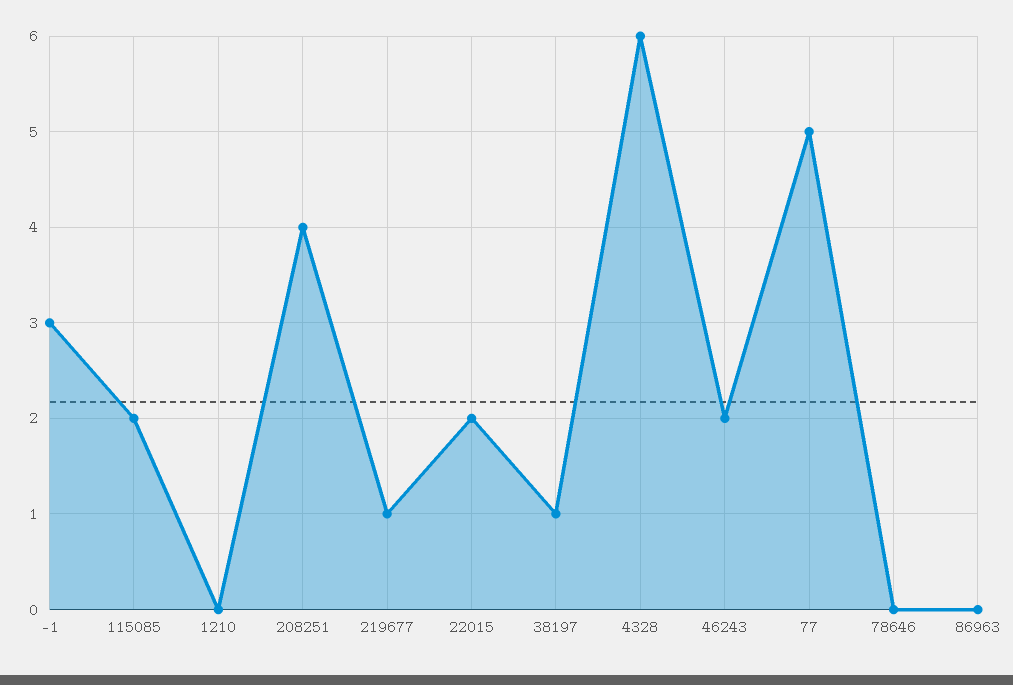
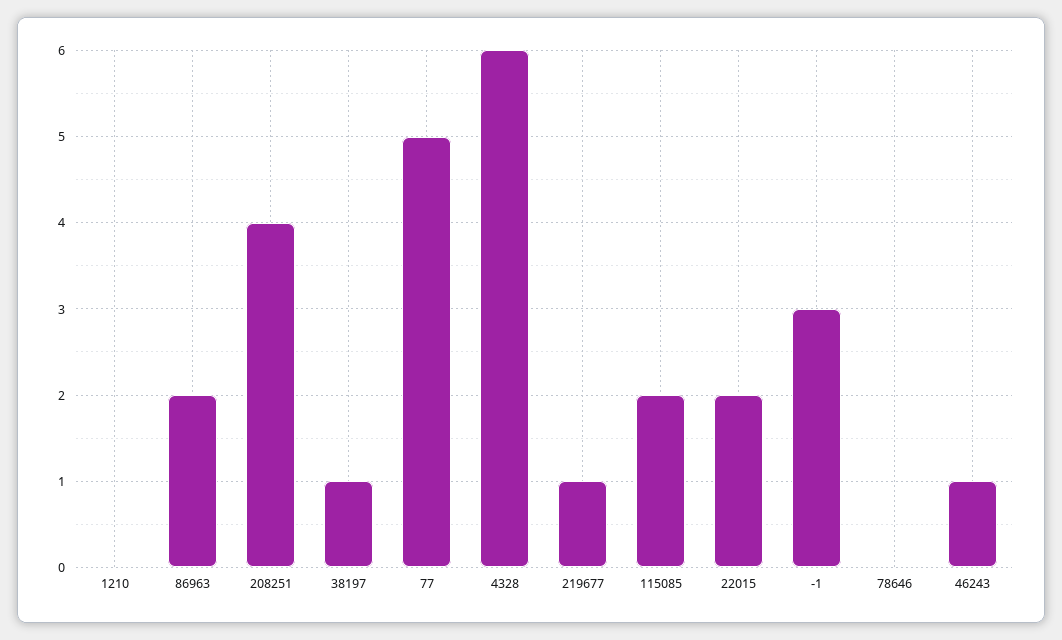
46243: 2 -> 1
86963: 0 -> 2

